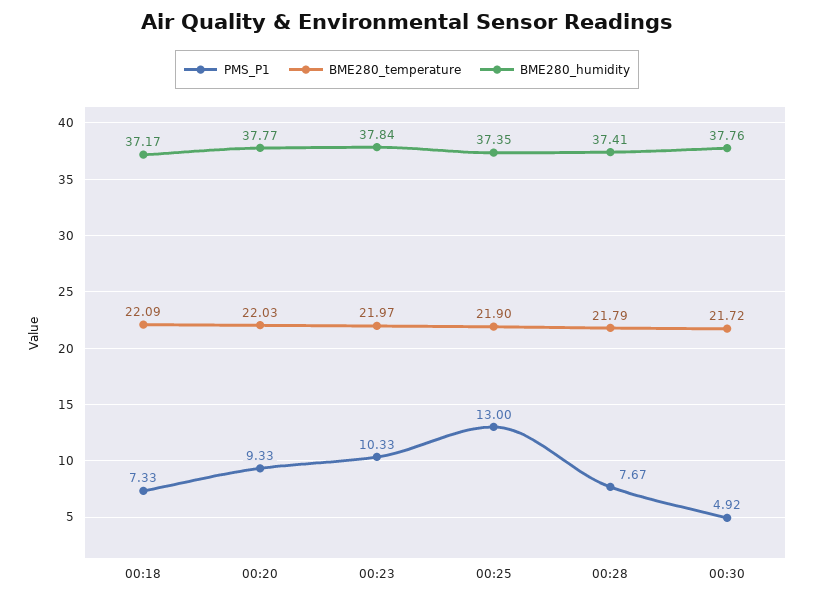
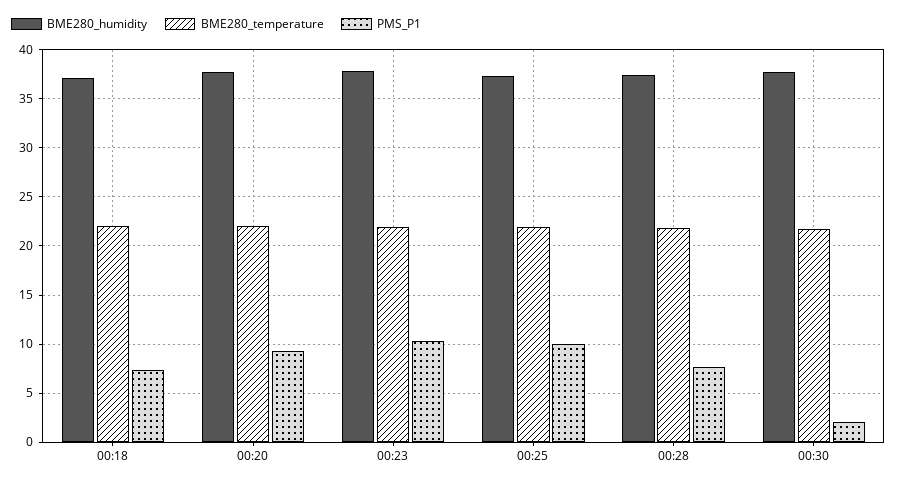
PMS_P1, 00:25: 13 -> 10
PMS_P1, 00:30: 4.92 -> 2

